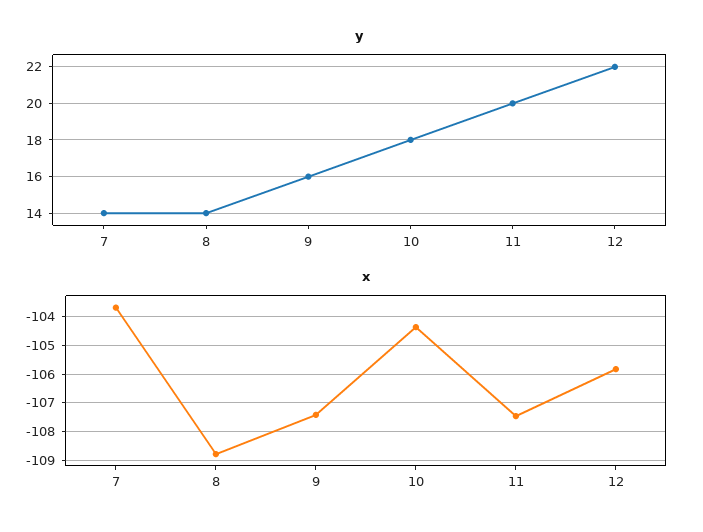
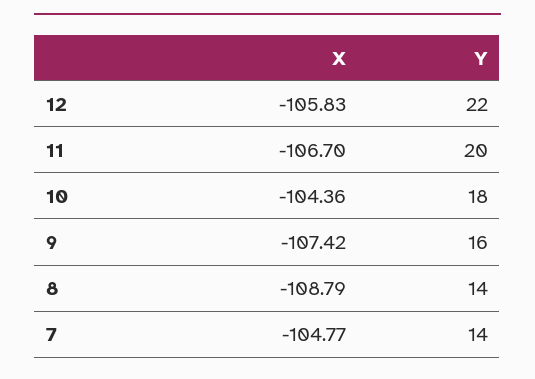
x, 7: -103.75 -> -104.77
x, 11: -107.5 -> -106.7

